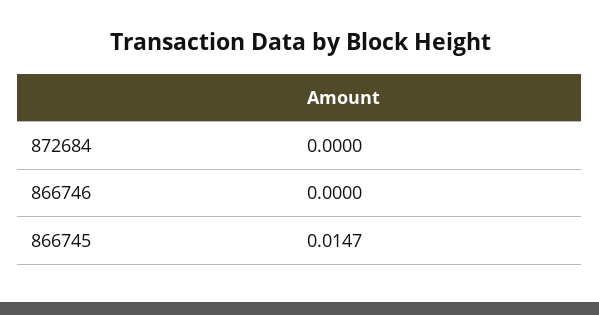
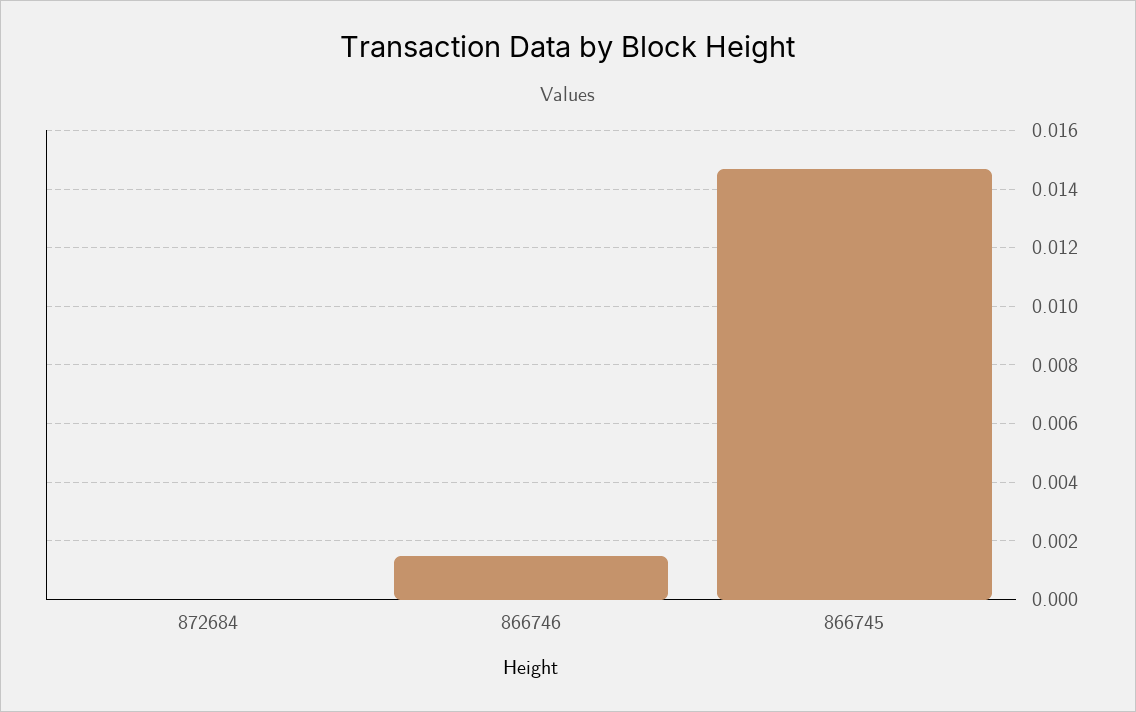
866746: 0 -> 0.0015

